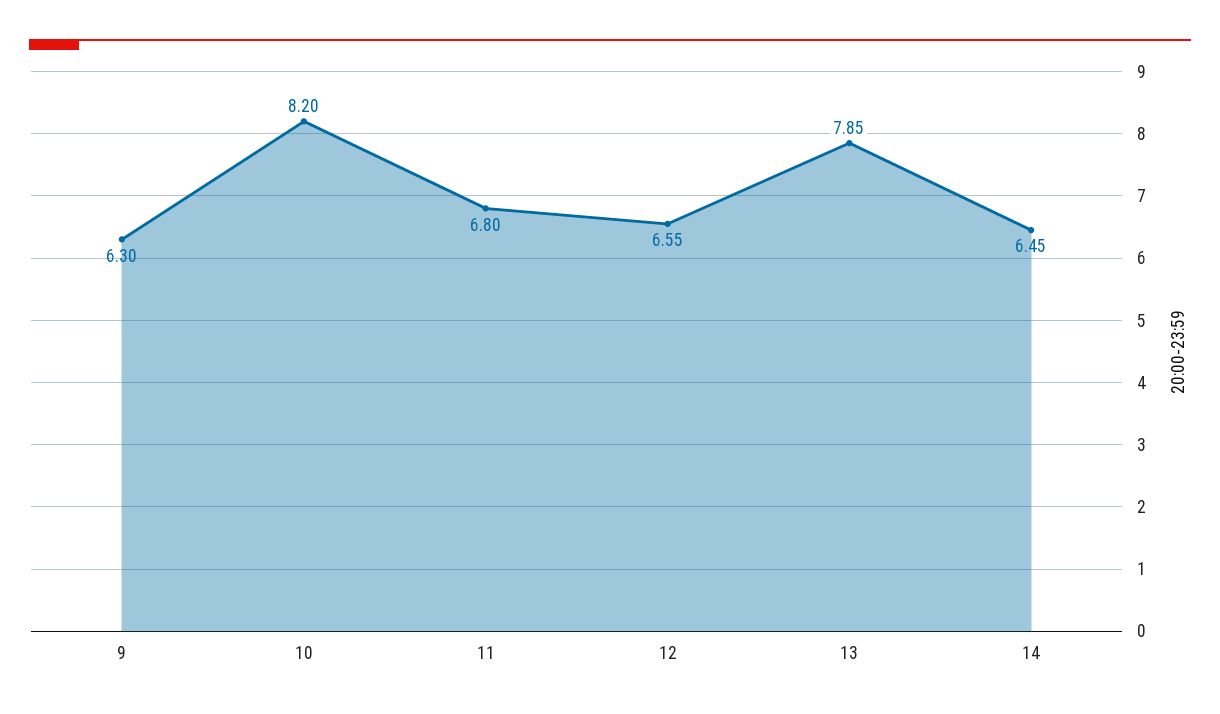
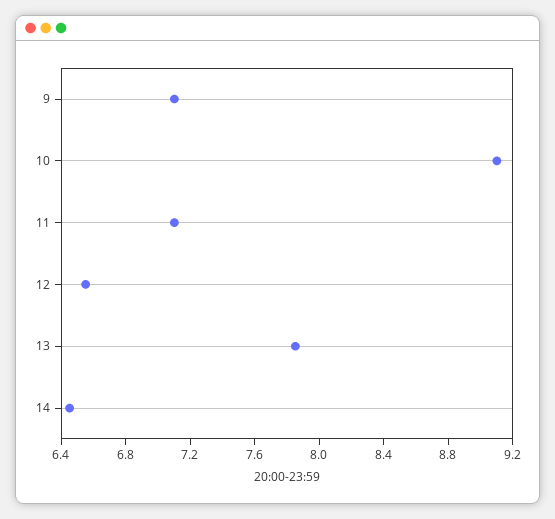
9: 6.3 -> 7.1
10: 8.2 -> 9.1
11: 6.8 -> 7.1

